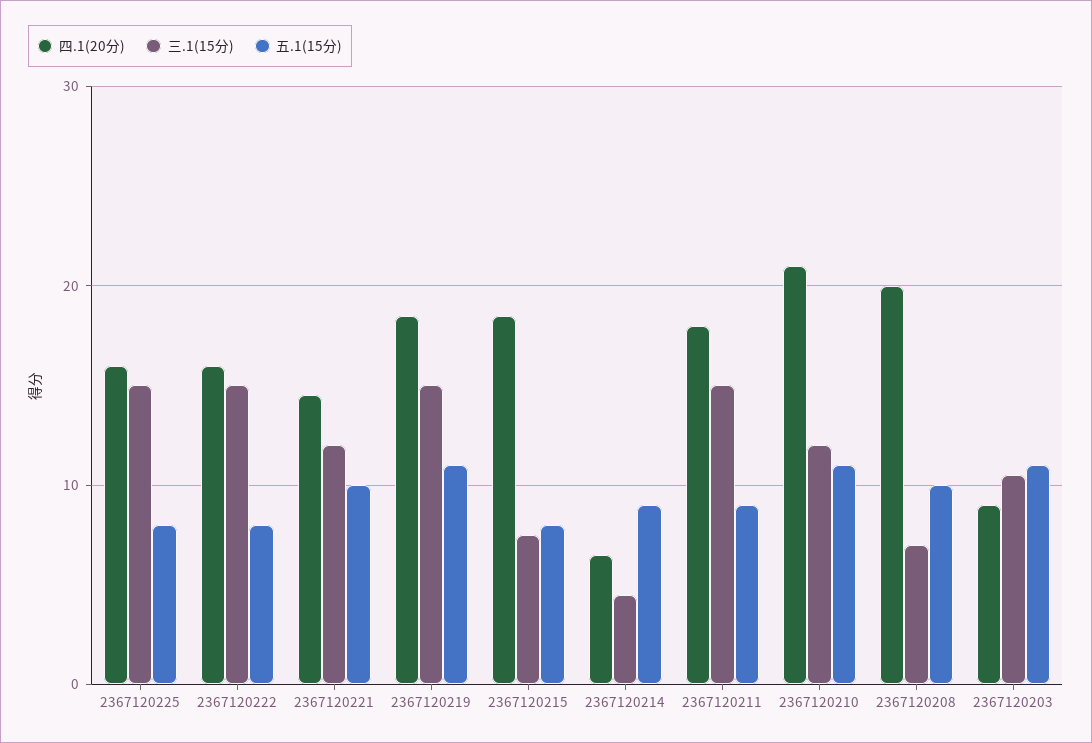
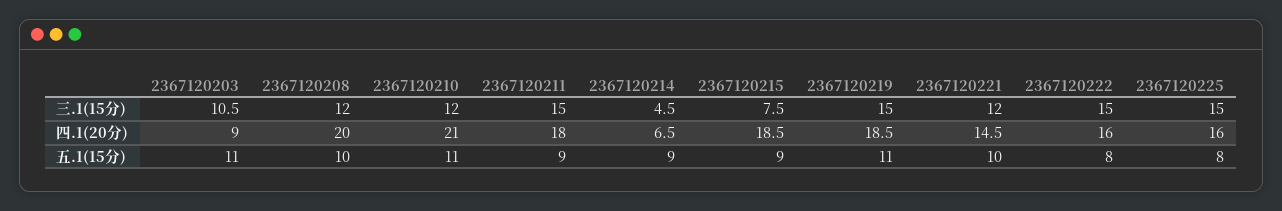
五.1(15分), 2367120215: 8 -> 9
三.1(15分), 2367120208: 7 -> 12

